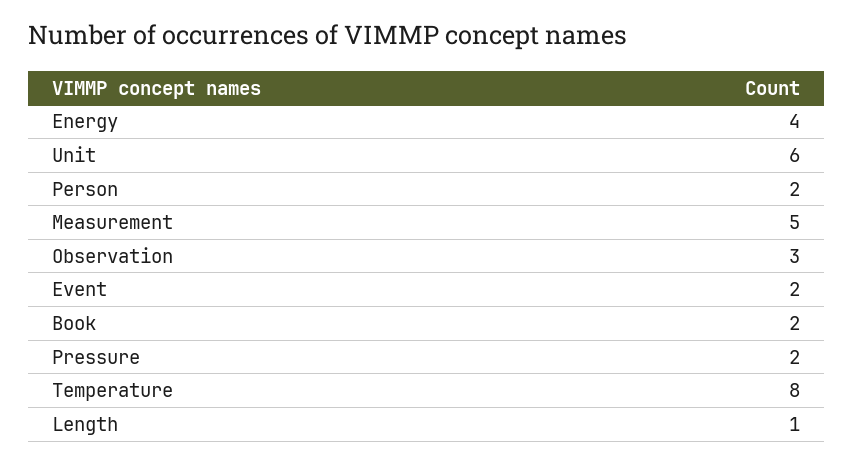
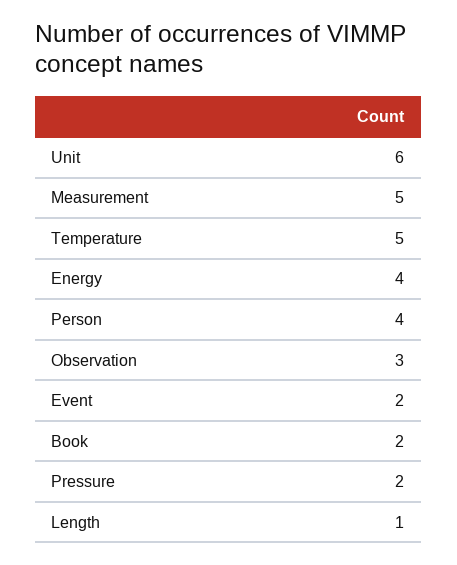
Person: 2 -> 4
Temperature: 8 -> 5

